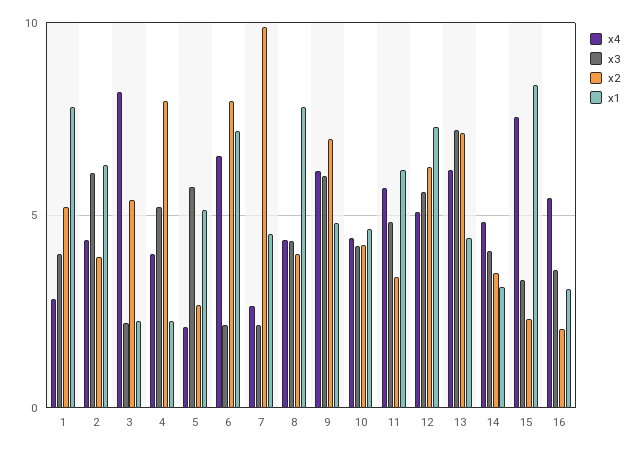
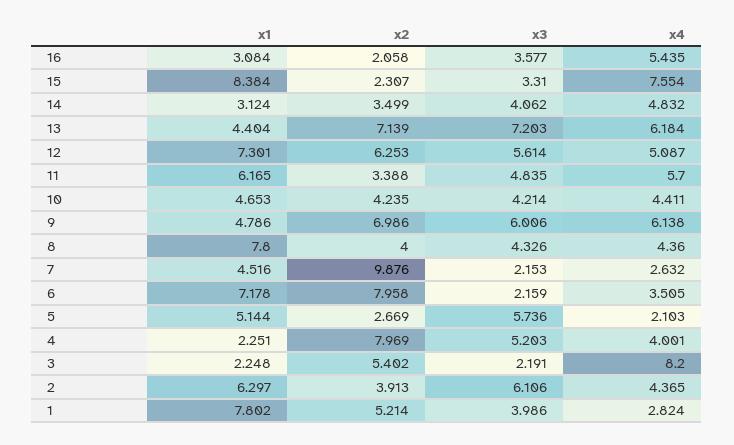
x4, 6: 6.5 -> 3.505

